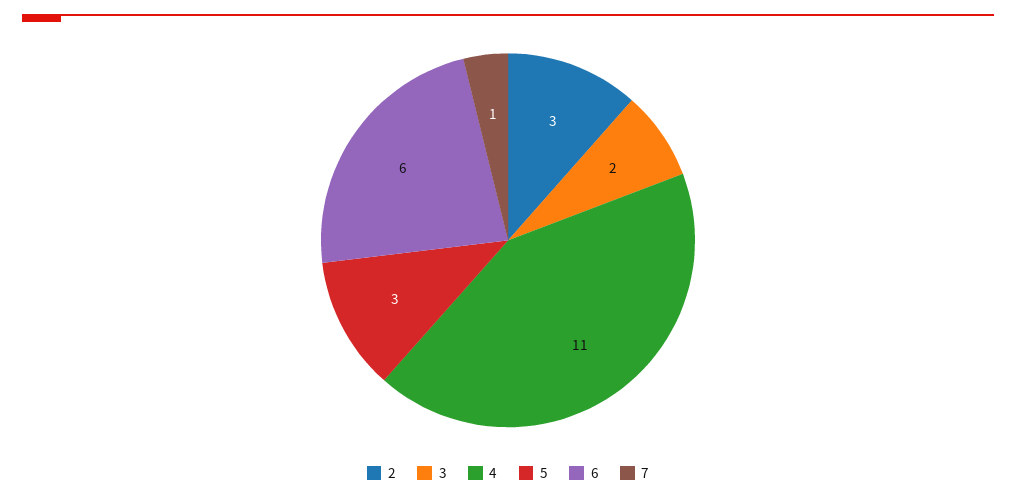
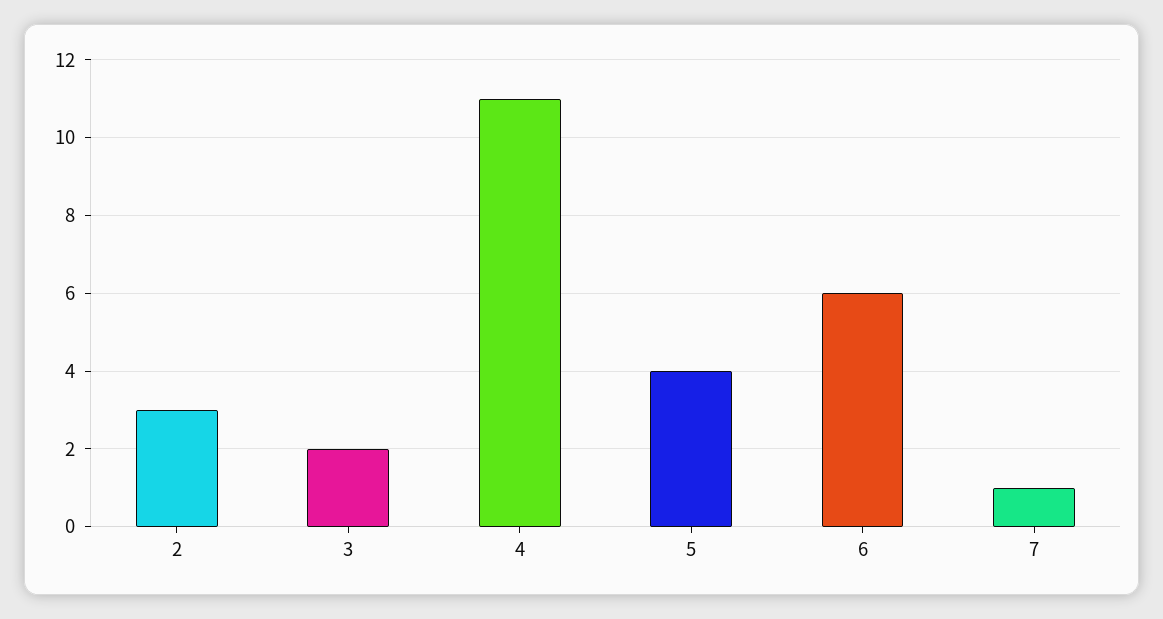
5: 3 -> 4

